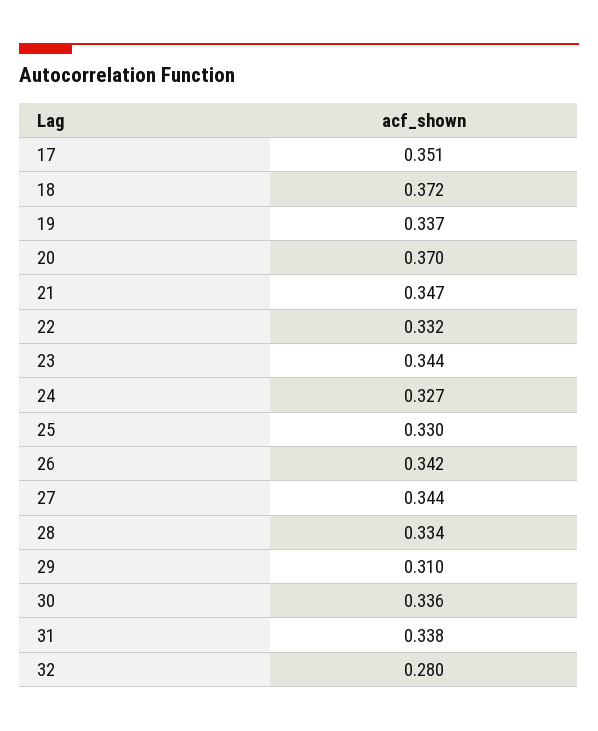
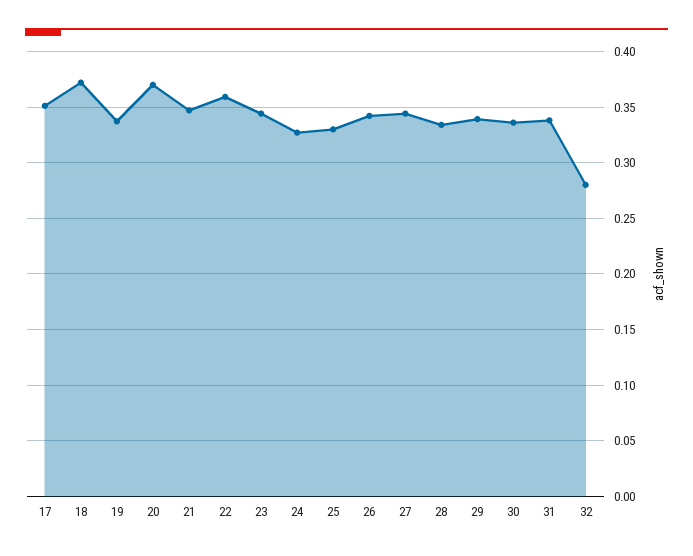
22: 0.332 -> 0.36
29: 0.31 -> 0.34

